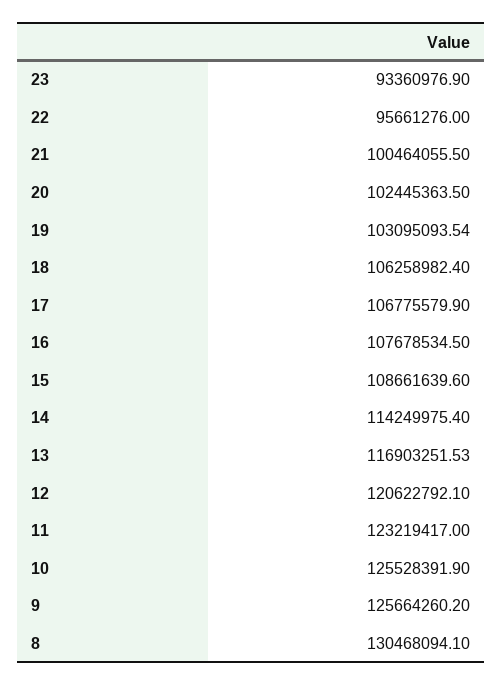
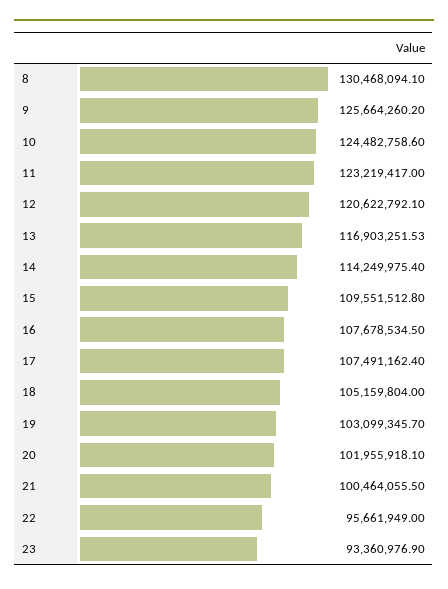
22: 95661276 -> 95661949
20: 102445363.5 -> 101955918.1
19: 103095093.54 -> 103099345.7
18: 106258982.4 -> 105159804
17: 106775579.9 -> 107491162.4
15: 108661639.6 -> 109551512.8
10: 125528391.9 -> 124482758.6

